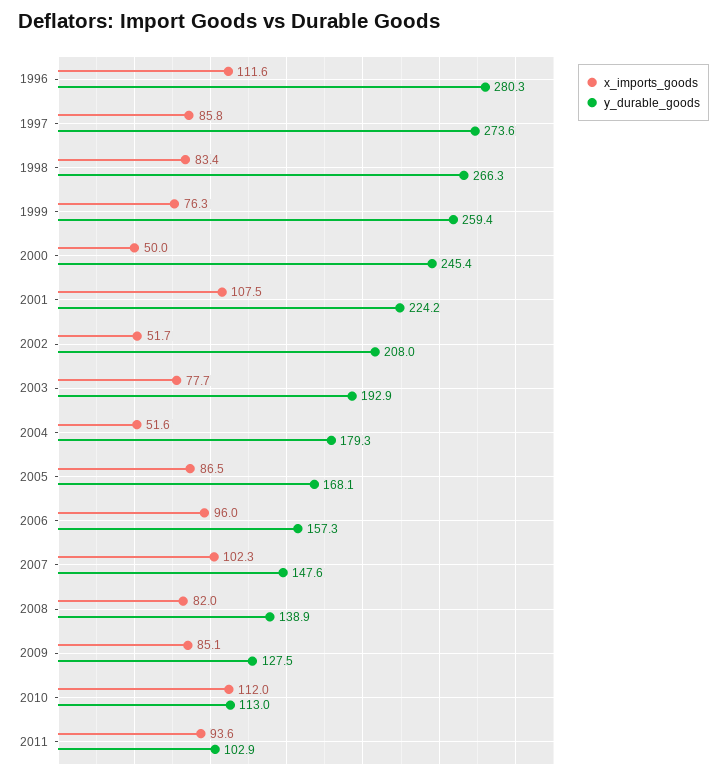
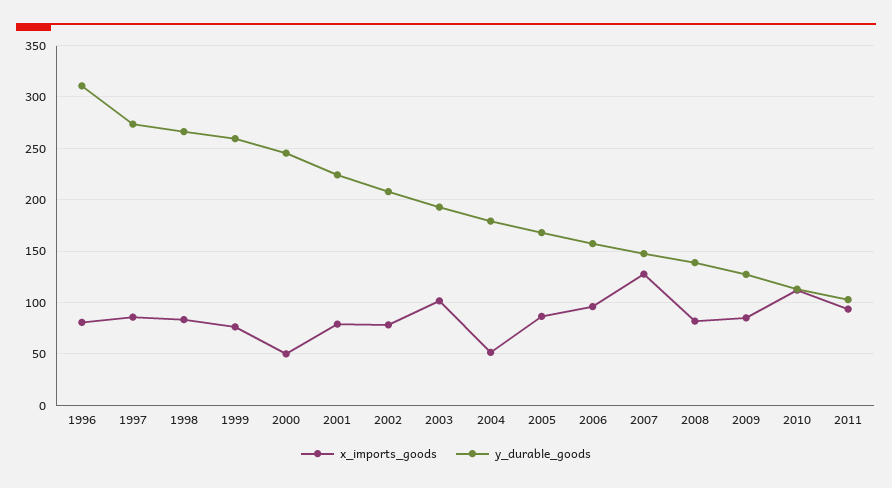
x_imports_goods, 1996: 111.6 -> 80
y_durable_goods, 1996: 280.3 -> 310
x_imports_goods, 2001: 107.5 -> 80
x_imports_goods, 2002: 51.7 -> 80
x_imports_goods, 2003: 77.7 -> 100
x_imports_goods, 2007: 102.3 -> 130

